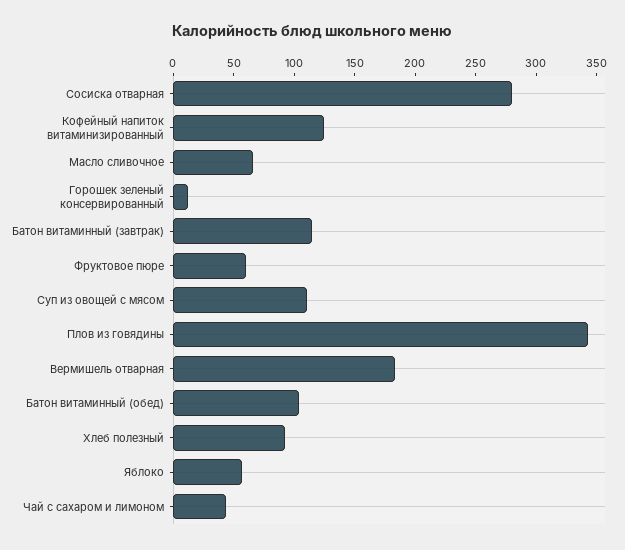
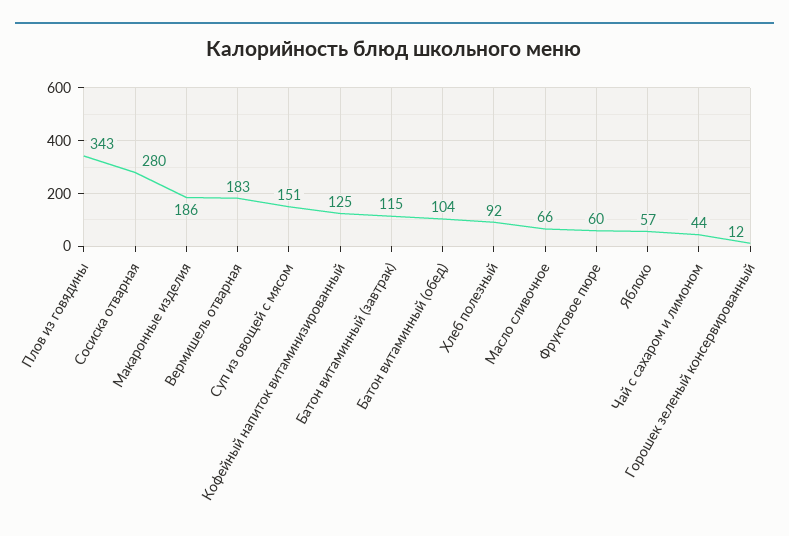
Суп из овощей с мясом: 110 -> 151
Макаронные изделия: none -> 186

